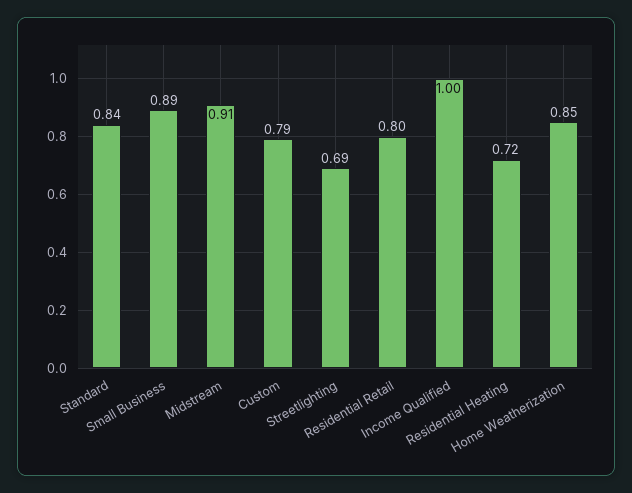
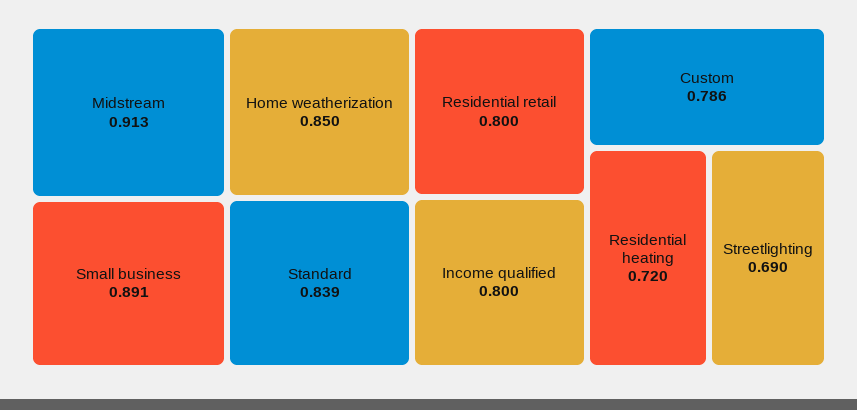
Income Qualified: 1 -> 0.8

